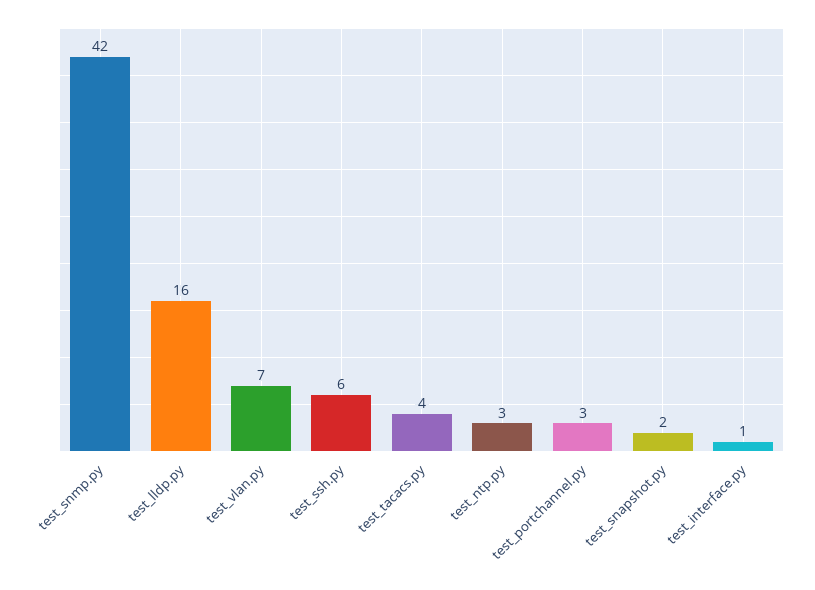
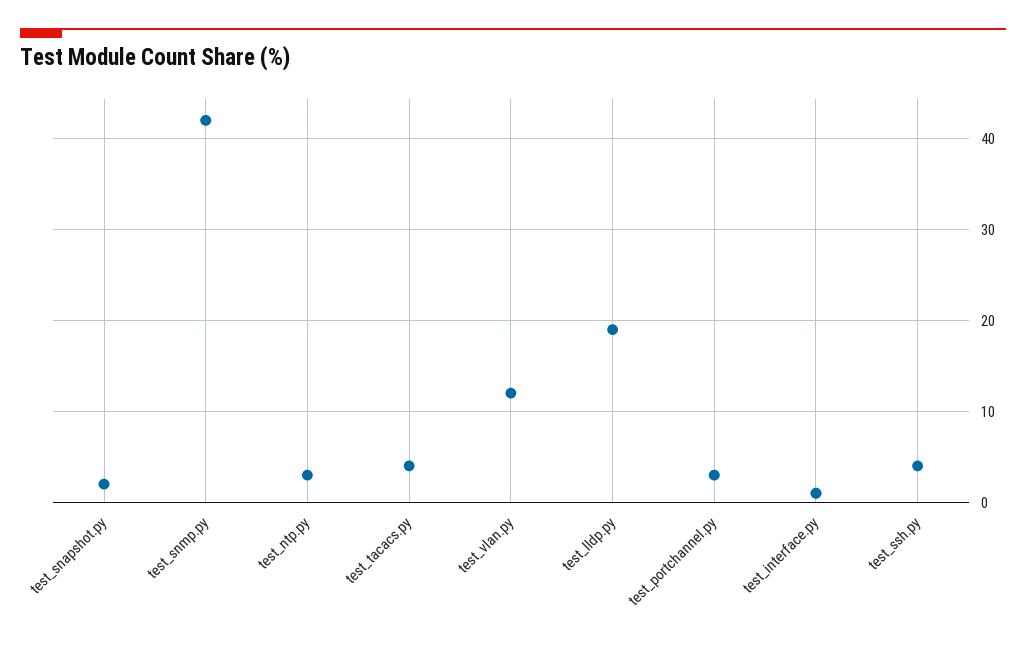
test_lldp.py: 16 -> 19
test_vlan.py: 7 -> 12
test_ssh.py: 6 -> 4

